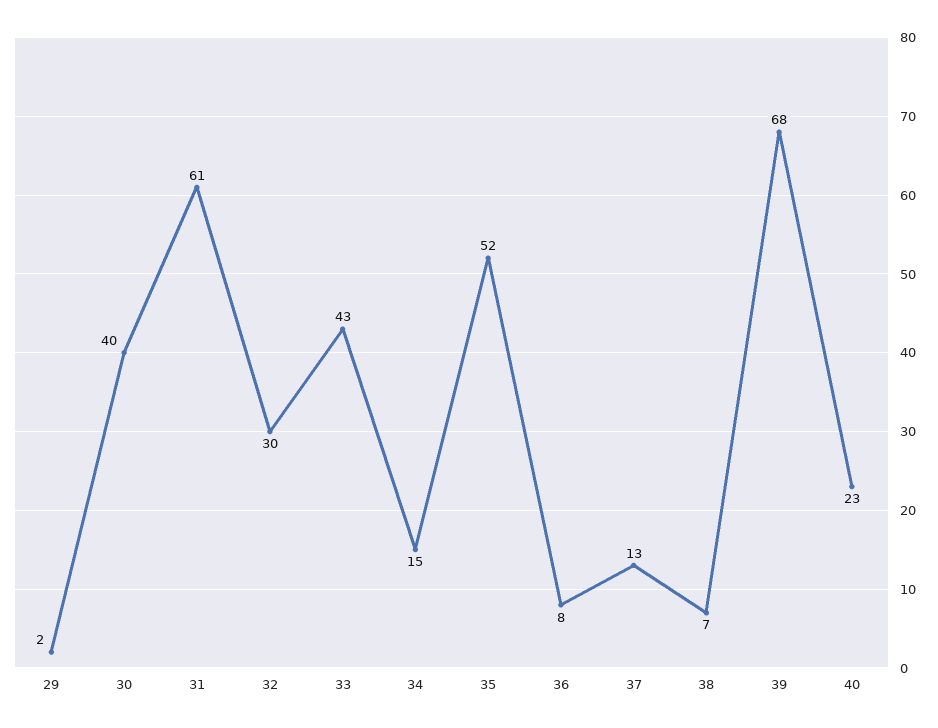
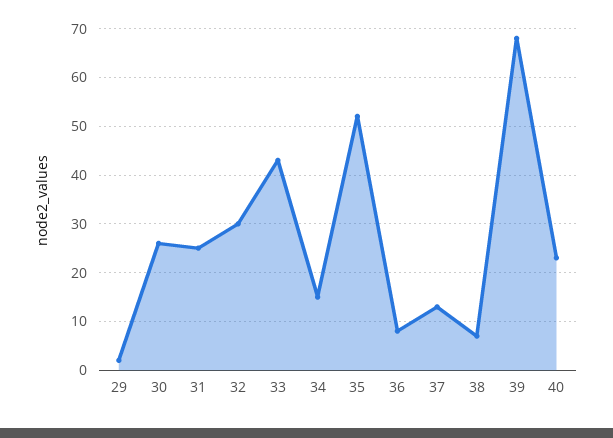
30: 40 -> 25
31: 61 -> 25

